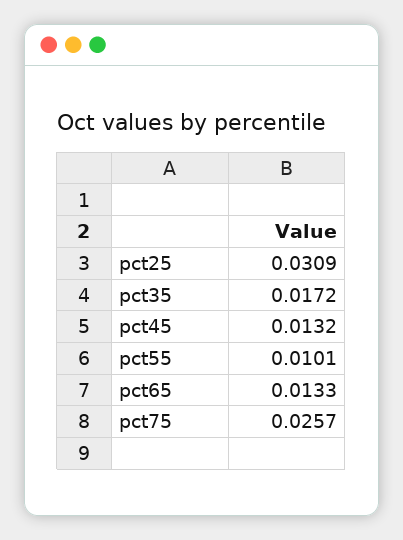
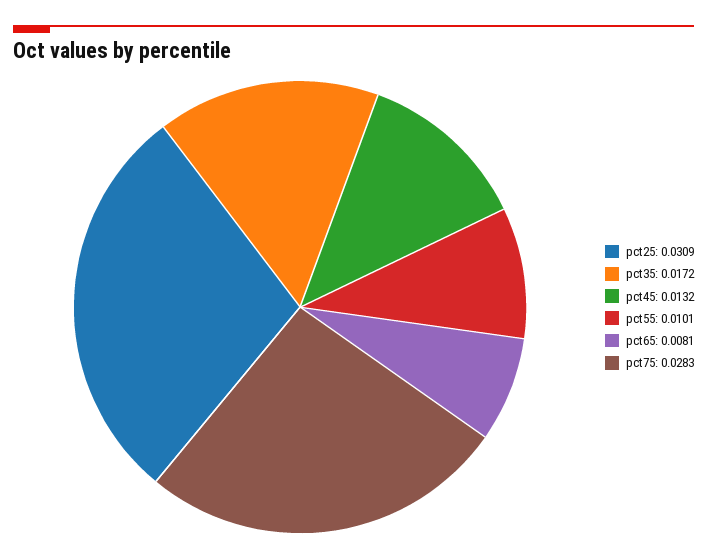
pct65: 0.0133 -> 0.0081
pct75: 0.0257 -> 0.0283

